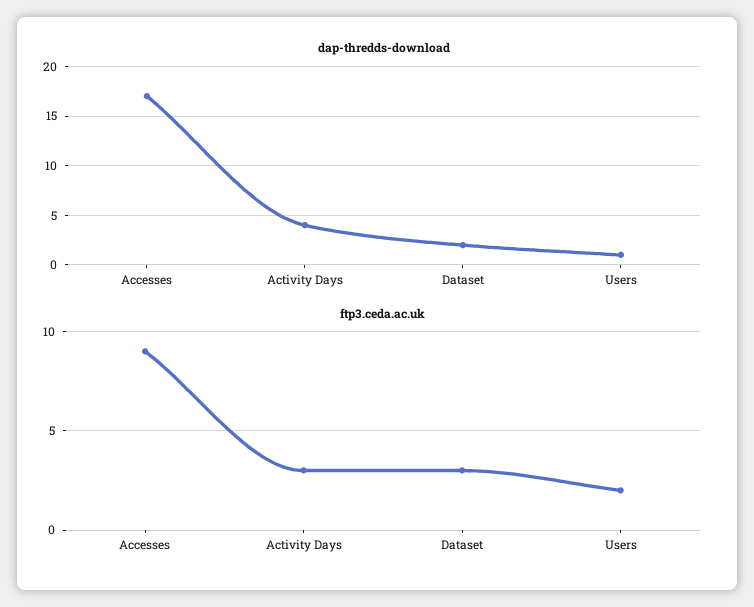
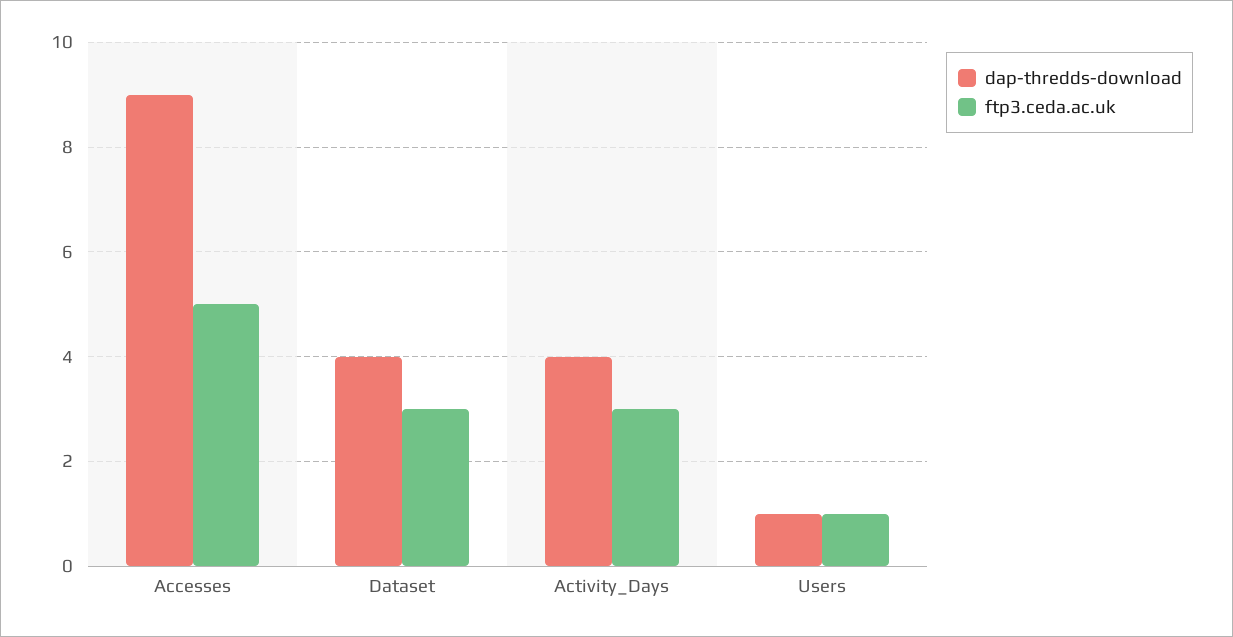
dap-thredds-download, Accesses: 17 -> 9
dap-thredds-download, Dataset: 2 -> 4
ftp3.ceda.ac.uk, Accesses: 9 -> 5
ftp3.ceda.ac.uk, Users: 2 -> 1

